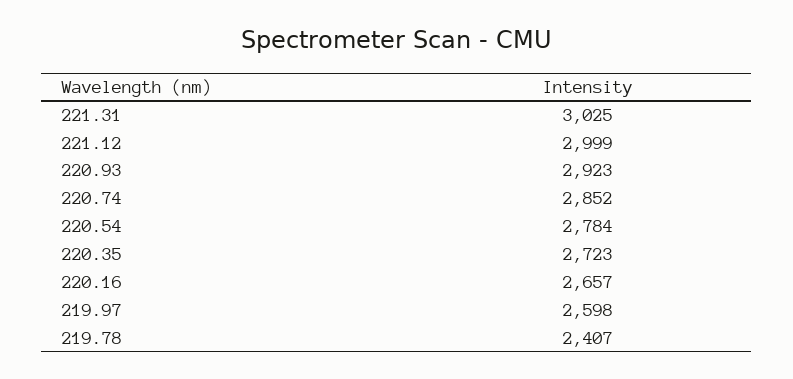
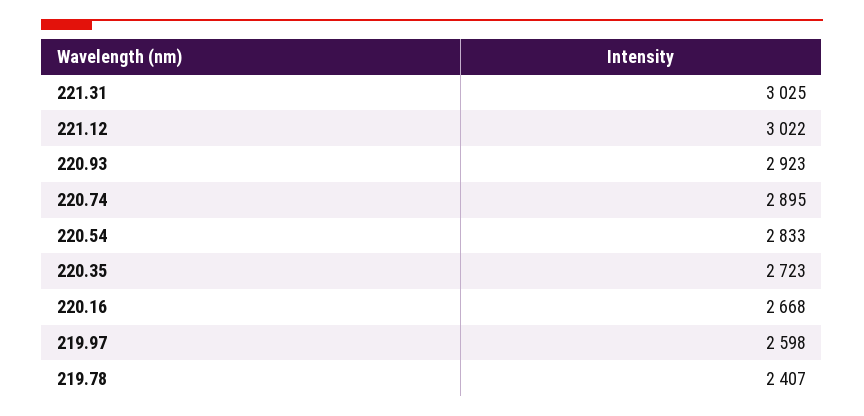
221.12: 2999 -> 3022
220.74: 2852 -> 2895
220.54: 2784 -> 2833
220.16: 2657 -> 2668

